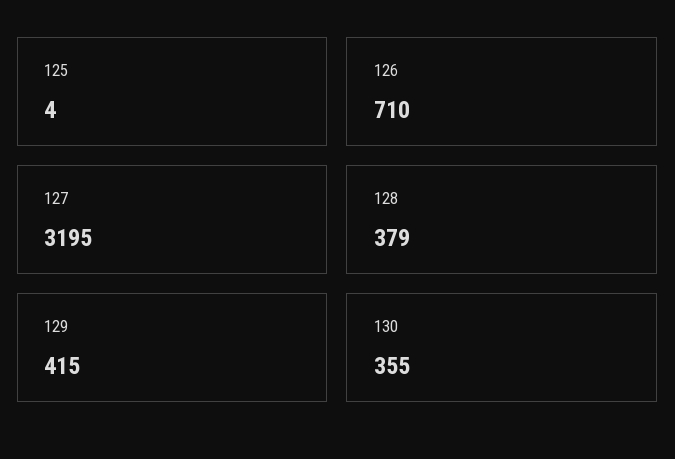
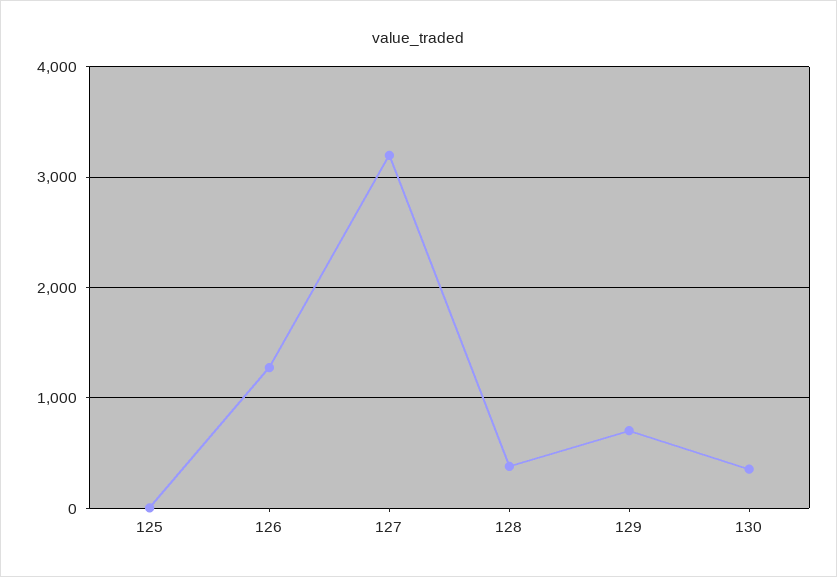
126: 710 -> 1300
129: 415 -> 700

